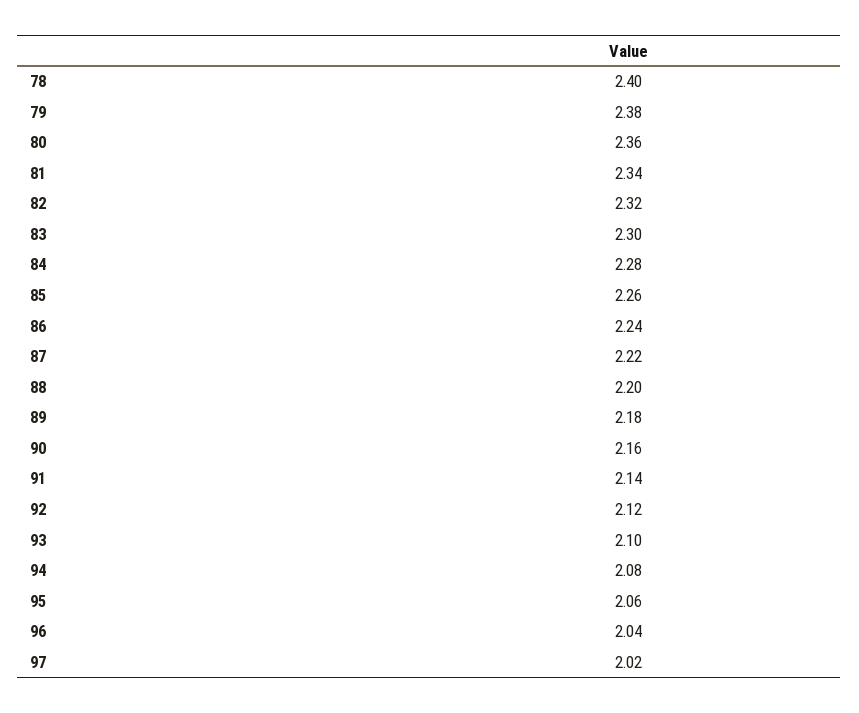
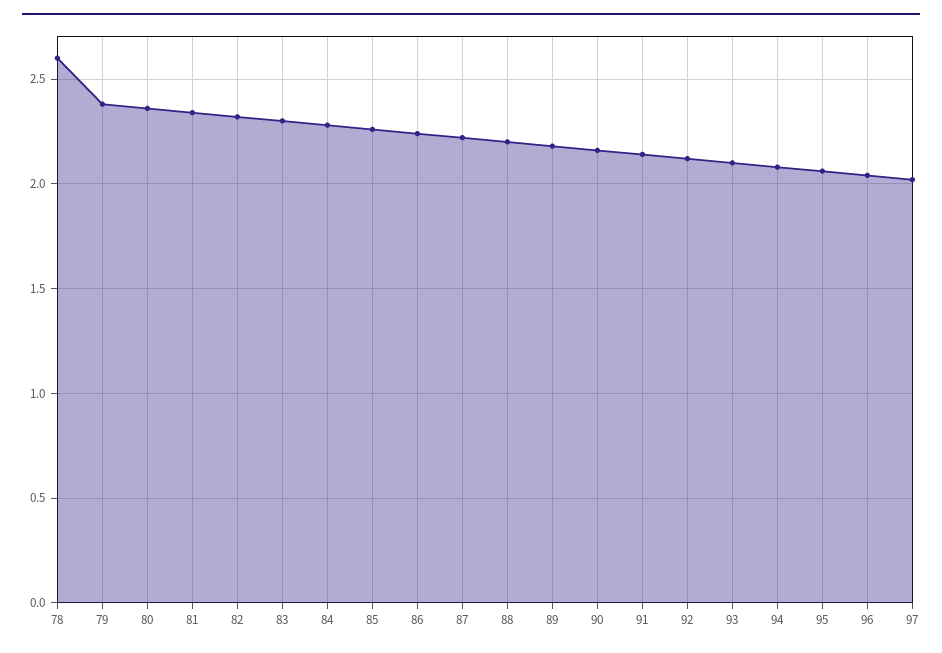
78: 2.4 -> 2.6

